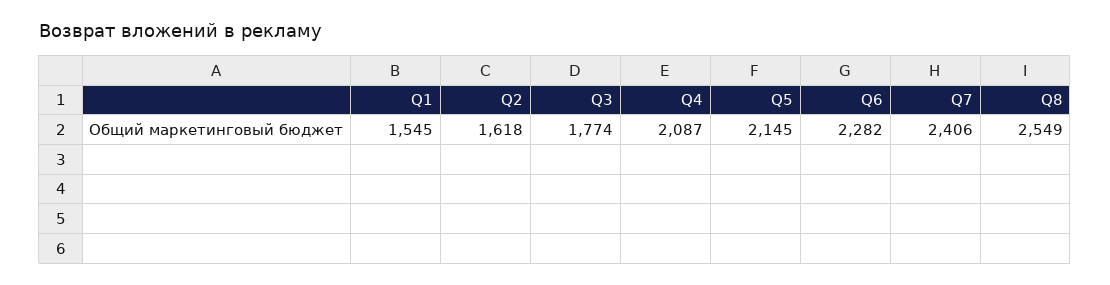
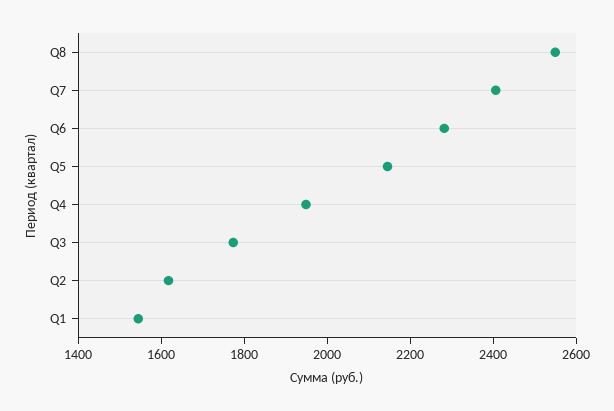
Q4: 2087 -> 1950

